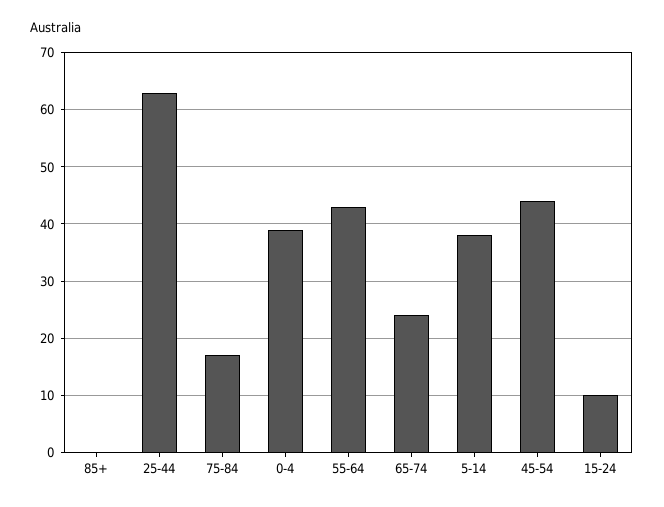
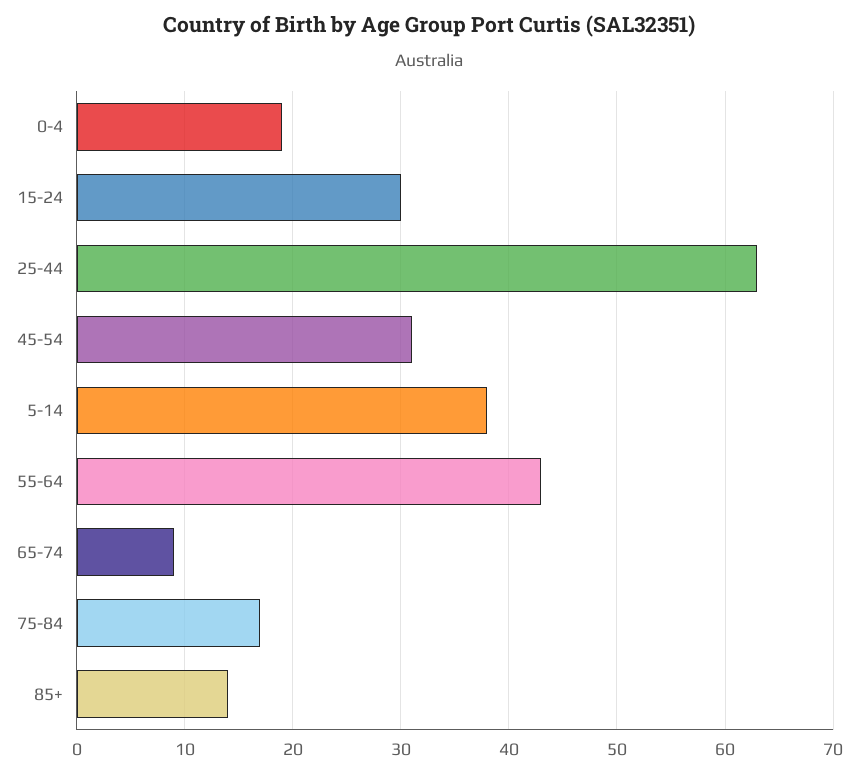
85+: 0 -> 14
0-4: 40 -> 19
65-74: 25 -> 9
45-54: 45 -> 31
15-24: 10 -> 30

